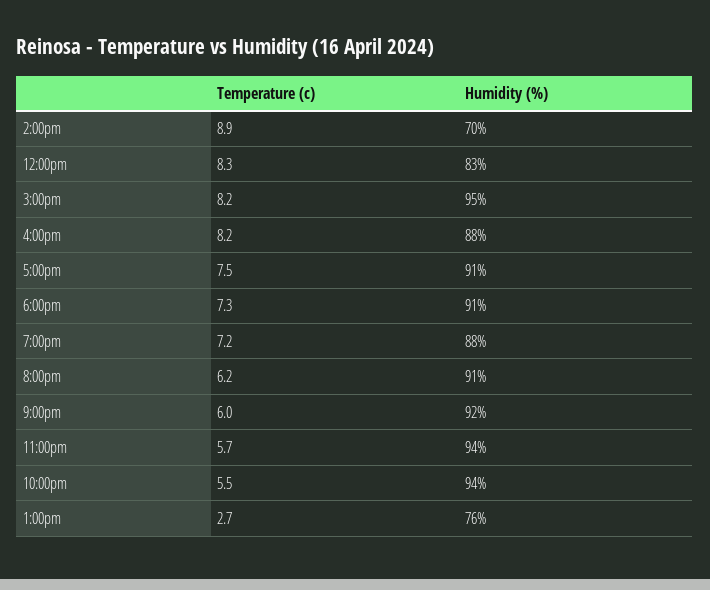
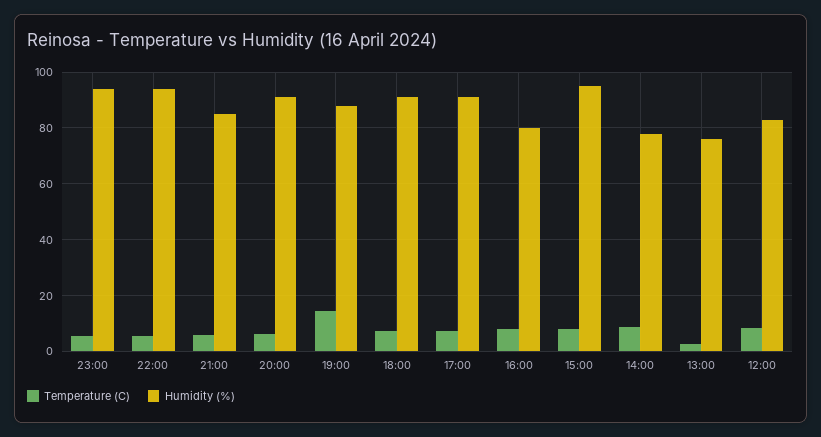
Humidity (%), 2:00pm: 70 -> 77.5
Humidity (%), 4:00pm: 88 -> 80
Temperature (c), 7:00pm: 7.2 -> 15
Humidity (%), 9:00pm: 92 -> 85

